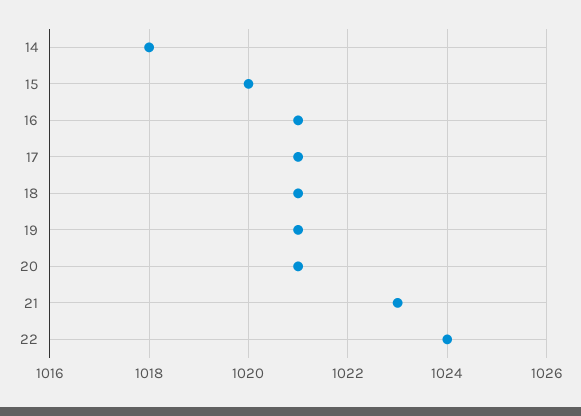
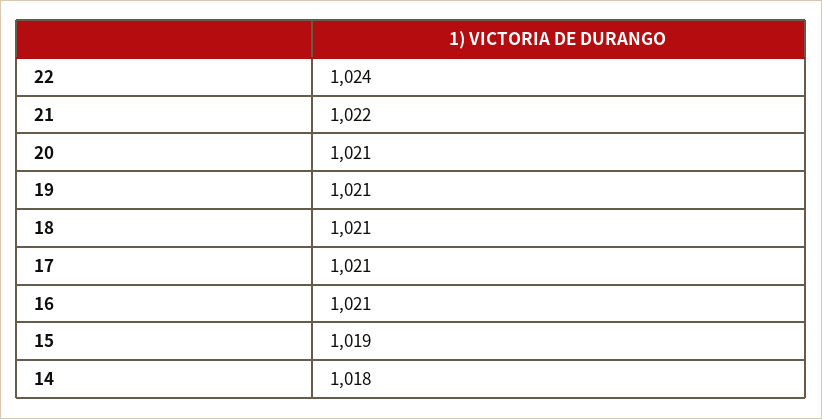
15: 1020 -> 1019
21: 1023 -> 1022

